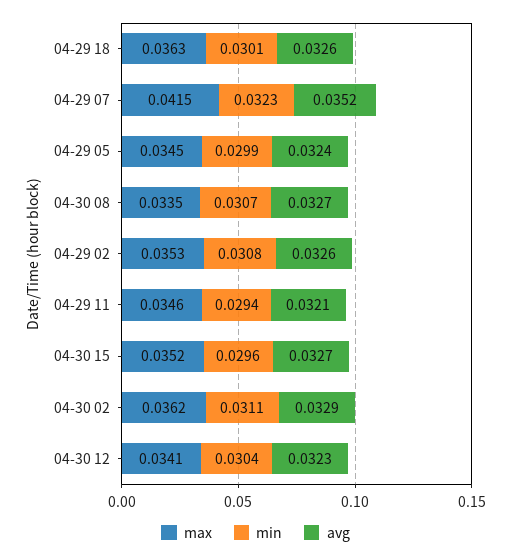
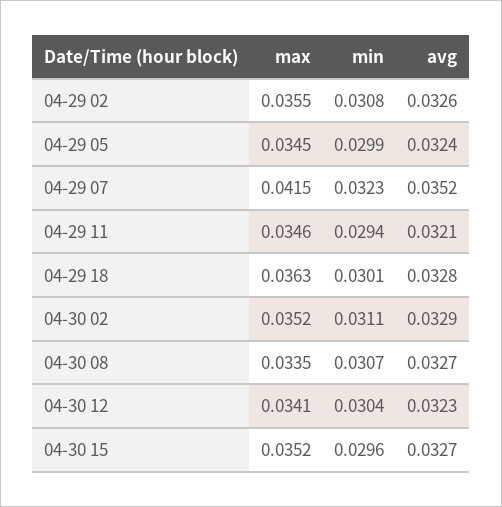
avg, 04-29 18: 0.0326 -> 0.0328
max, 04-29 02: 0.0353 -> 0.0355
max, 04-30 02: 0.0362 -> 0.0352

